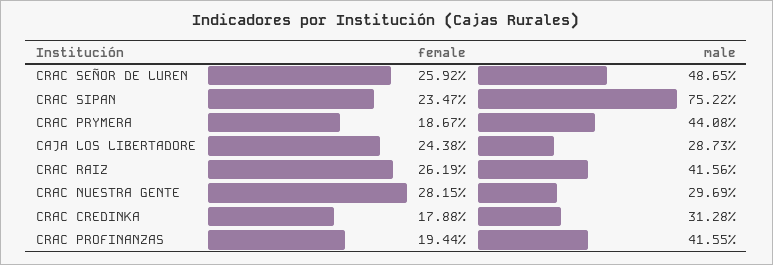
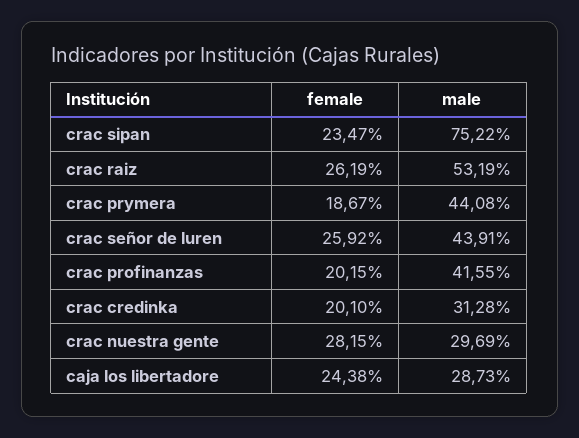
male, CRAC SEÑOR DE LUREN: 48.65 -> 43.91
male, CRAC RAIZ: 41.56 -> 53.19
female, CRAC CREDINKA: 17.88 -> 20.1
female, CRAC PROFINANZAS: 19.44 -> 20.15

